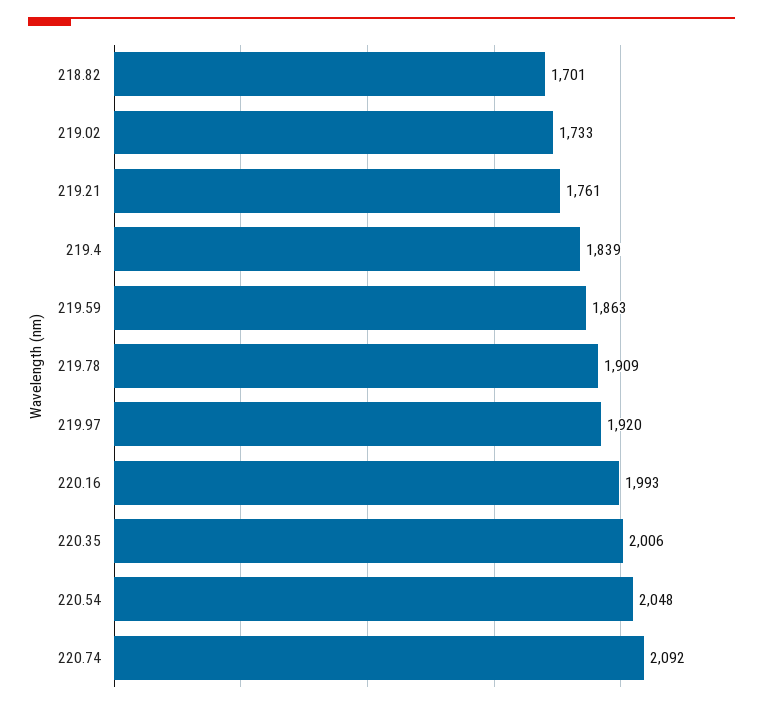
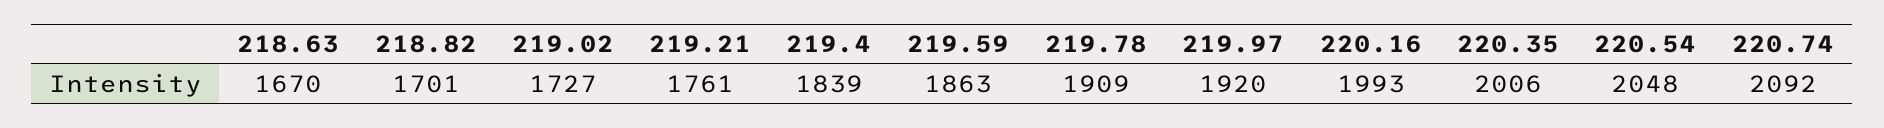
219.02: 1733 -> 1727
218.63: none -> 1670

